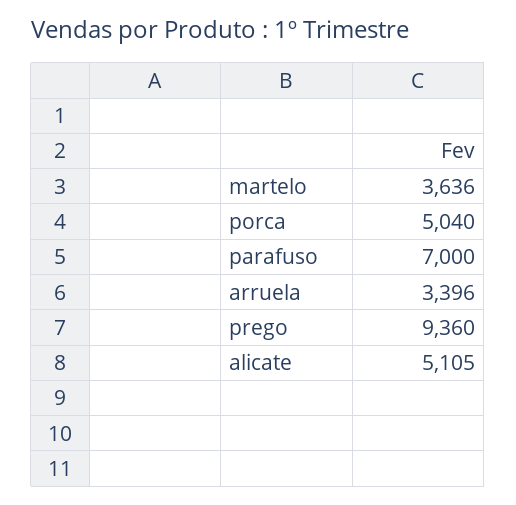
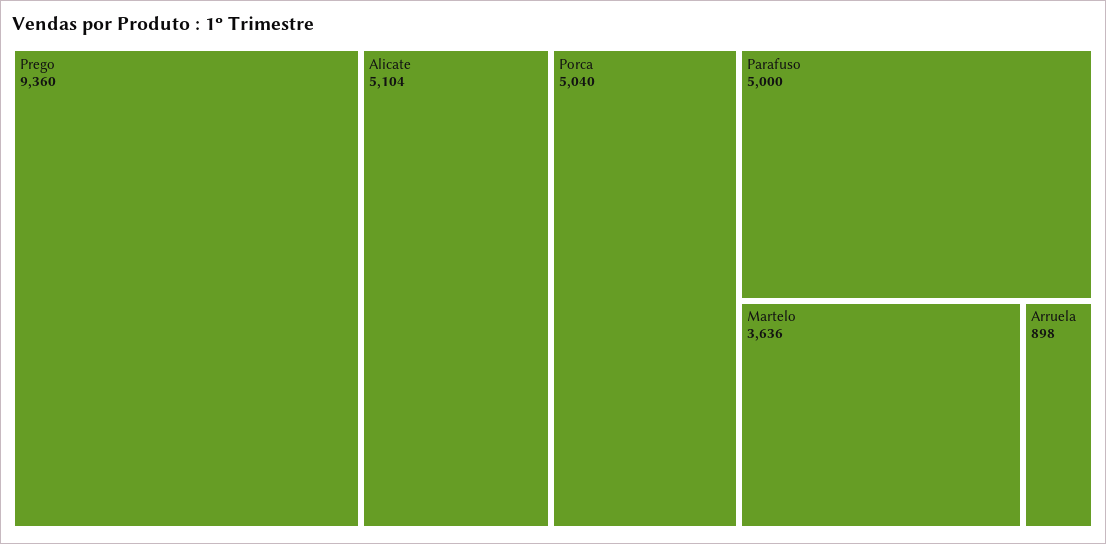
parafuso: 7000 -> 5000
arruela: 3396 -> 898
alicate: 5105 -> 5104

